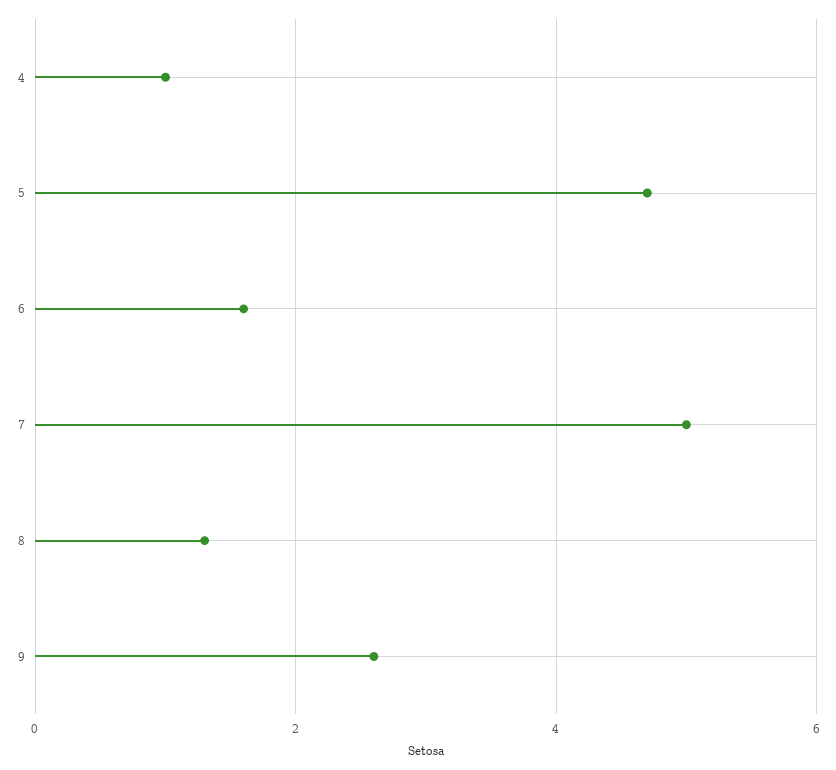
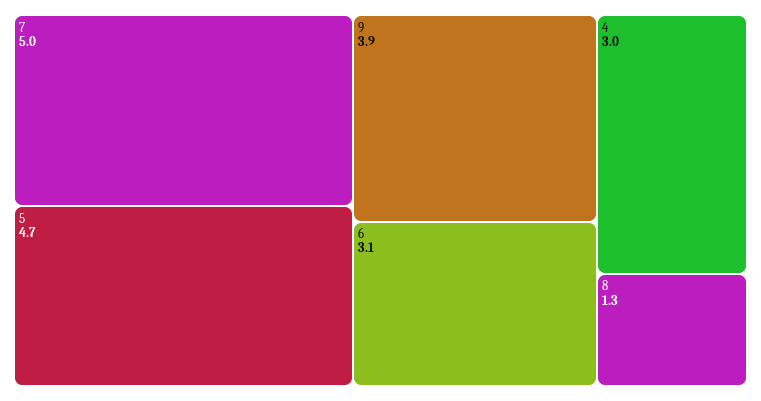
4: 1 -> 3
6: 1.5 -> 3.1
9: 2.5 -> 3.9

